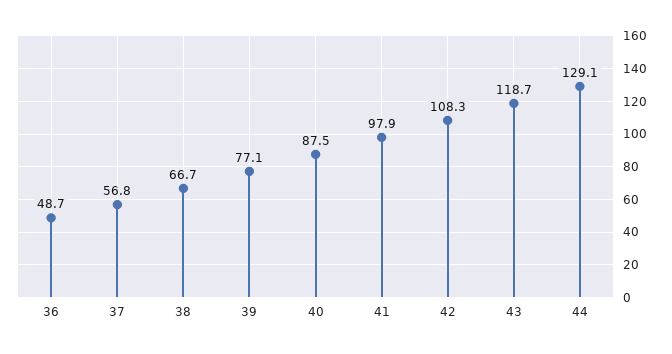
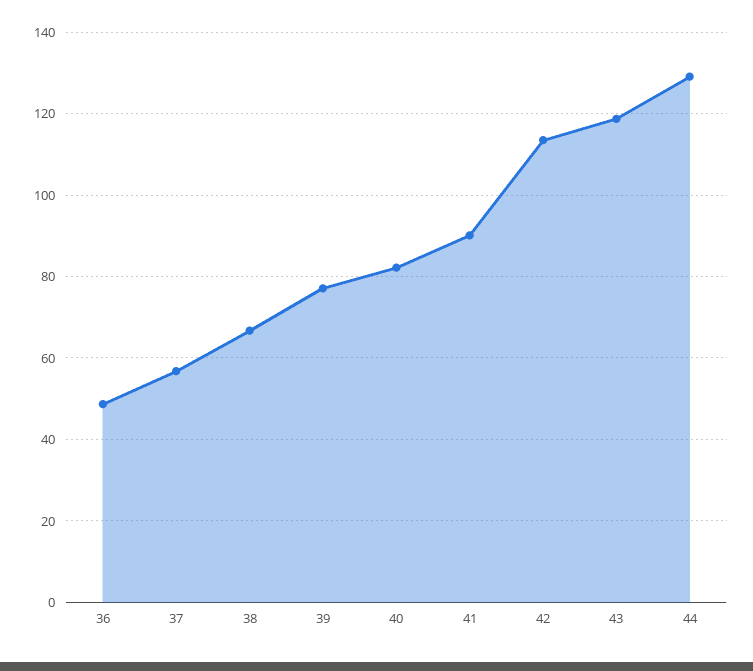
40: 87.5 -> 82
41: 97.9 -> 90
42: 108.3 -> 114

